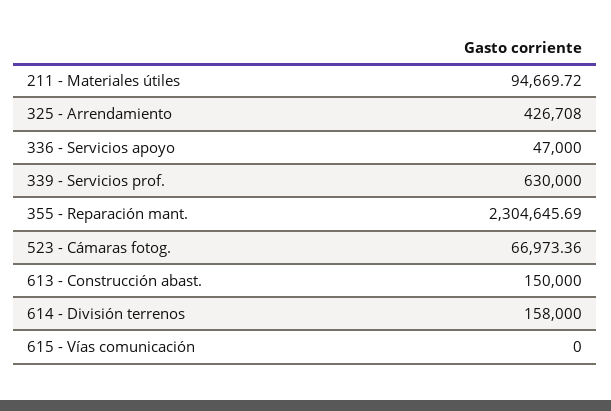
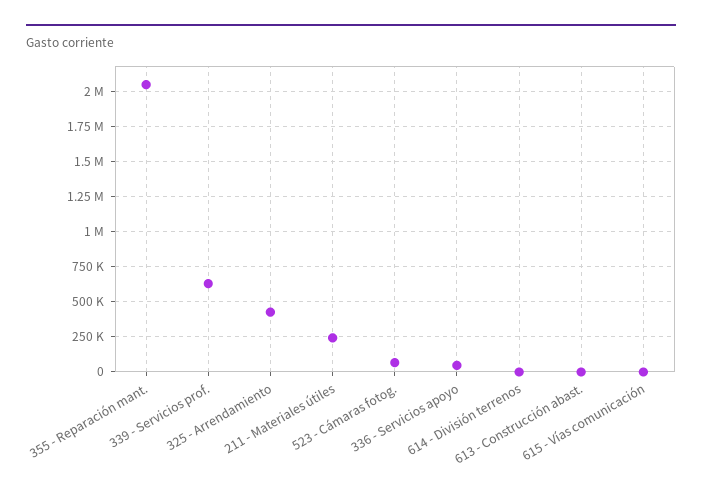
211 - Materiales útiles: 94669.72 -> 250000
355 - Reparación mant.: 2304645.69 -> 2050000
613 - Construcción abast.: 150000 -> 0
614 - División terrenos: 158000 -> 0

